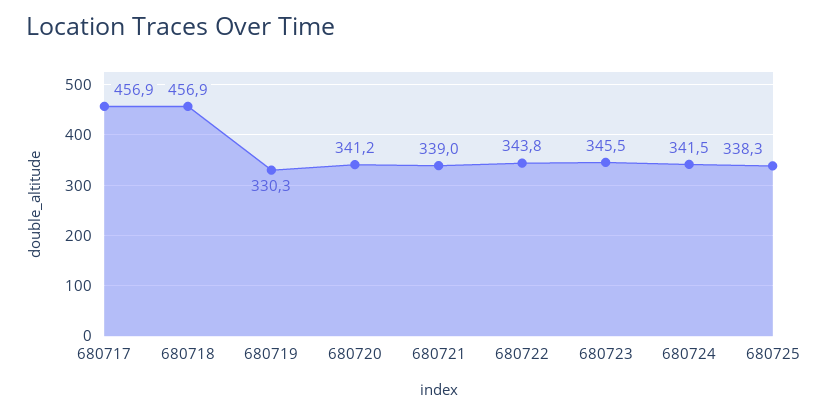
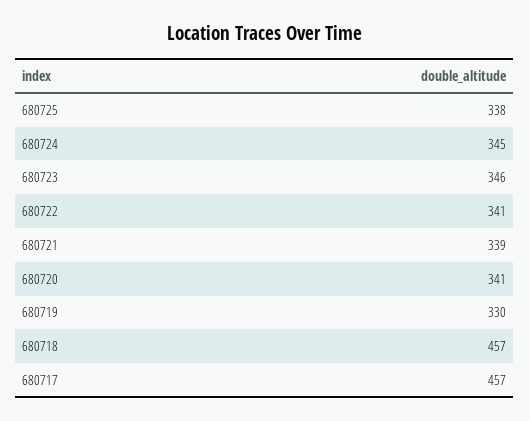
680722: 343.8 -> 341
680724: 341.5 -> 345

